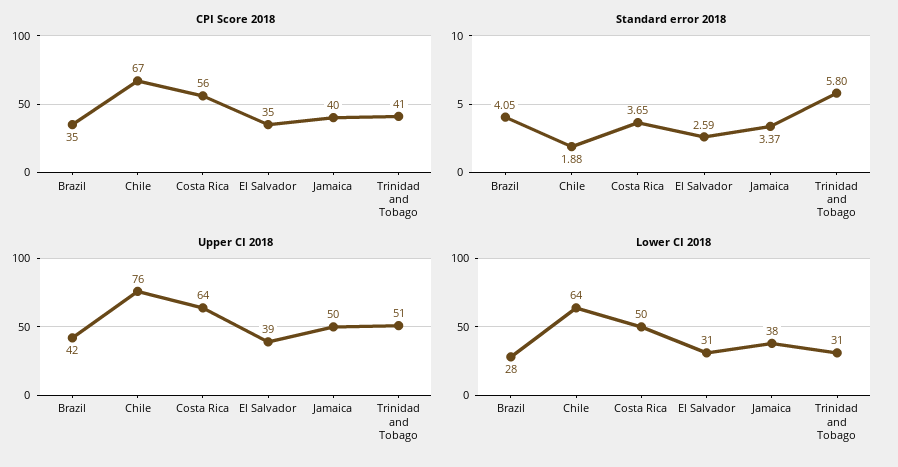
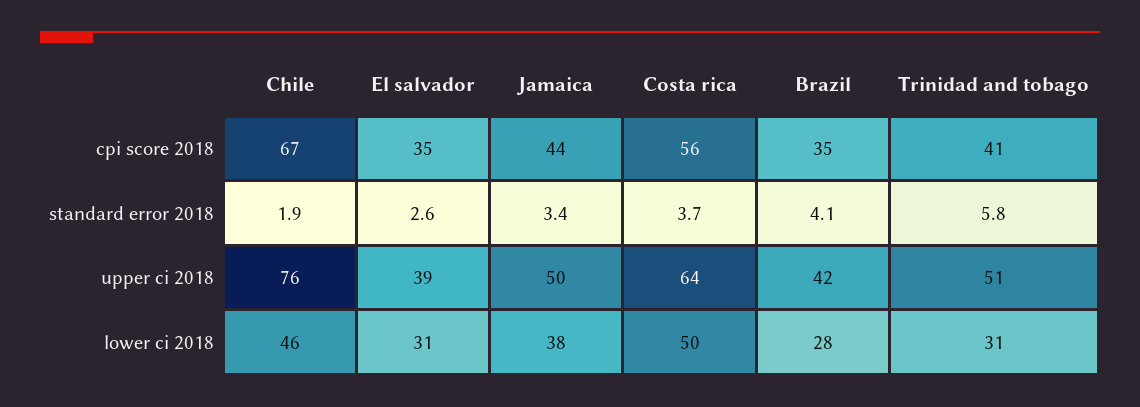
CPI Score 2018, Jamaica: 40 -> 44
Lower CI 2018, Chile: 64 -> 46

